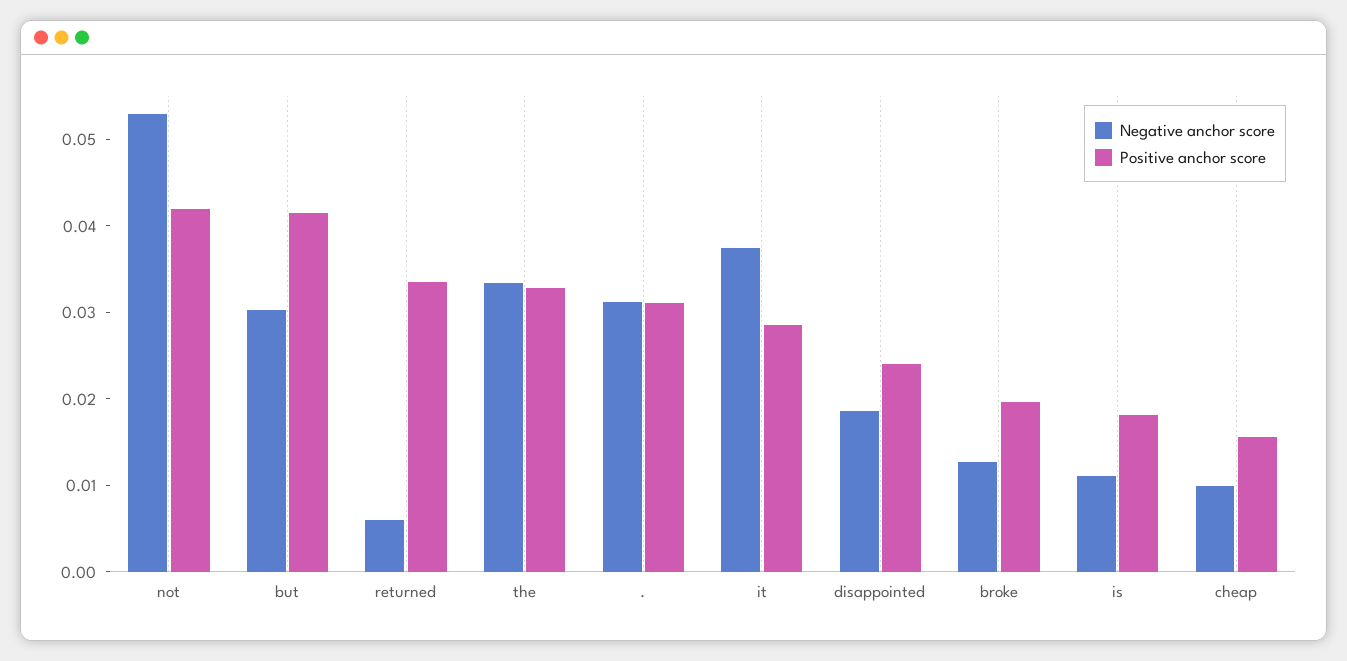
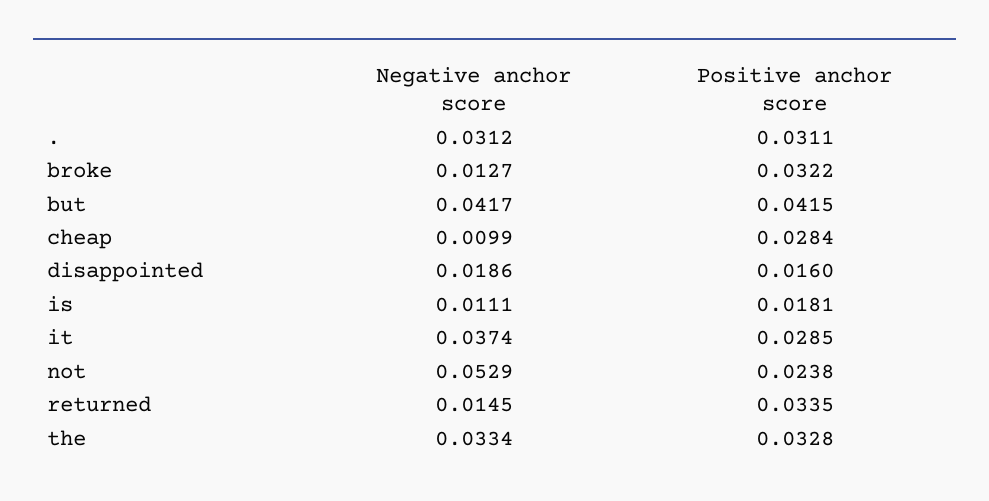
Positive anchor score, not: 0.042 -> 0.0238
Negative anchor score, but: 0.03 -> 0.0417
Negative anchor score, returned: 0.006 -> 0.0145
Positive anchor score, disappointed: 0.024 -> 0.016
Positive anchor score, broke: 0.02 -> 0.0322
Positive anchor score, cheap: 0.016 -> 0.0284

